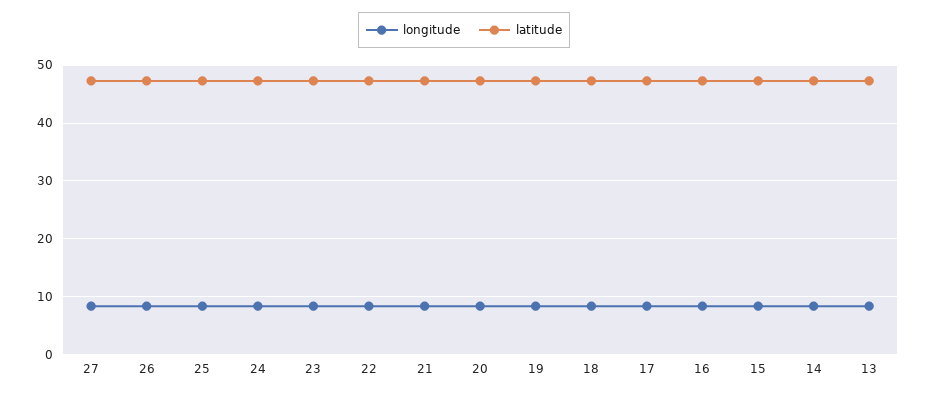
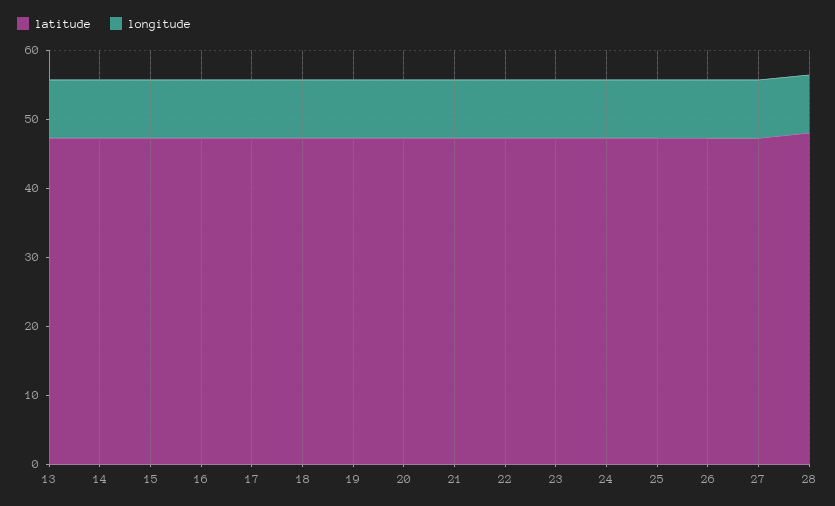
latitude, 28: none -> 48
longitude, 28: none -> 8

